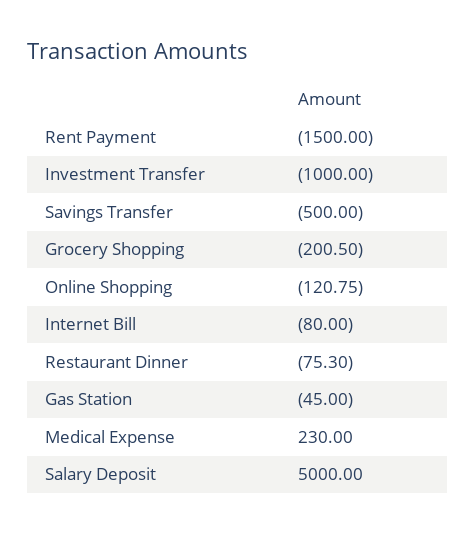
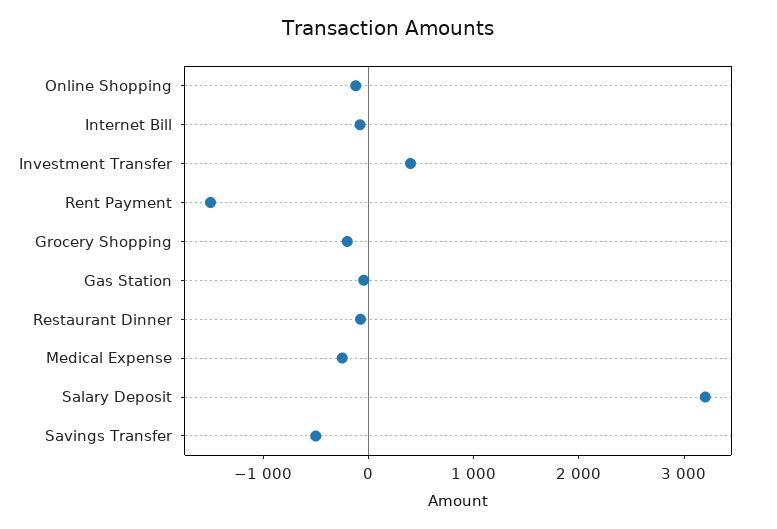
Investment Transfer: -1000 -> 400
Medical Expense: 230 -> -200
Salary Deposit: 5000 -> 3200

